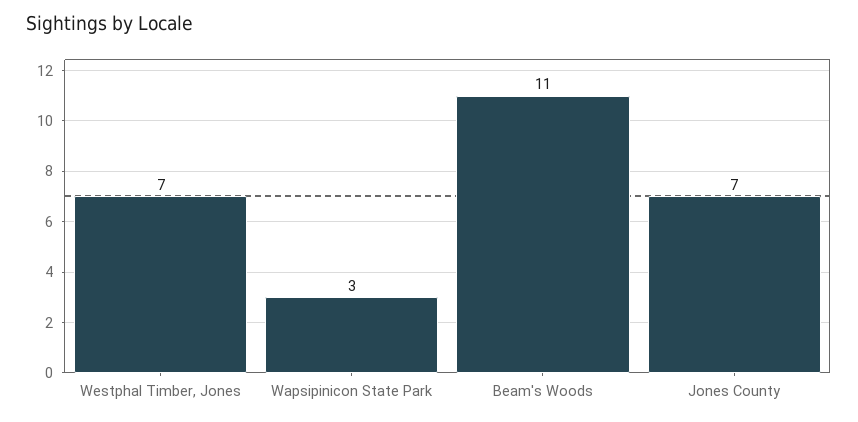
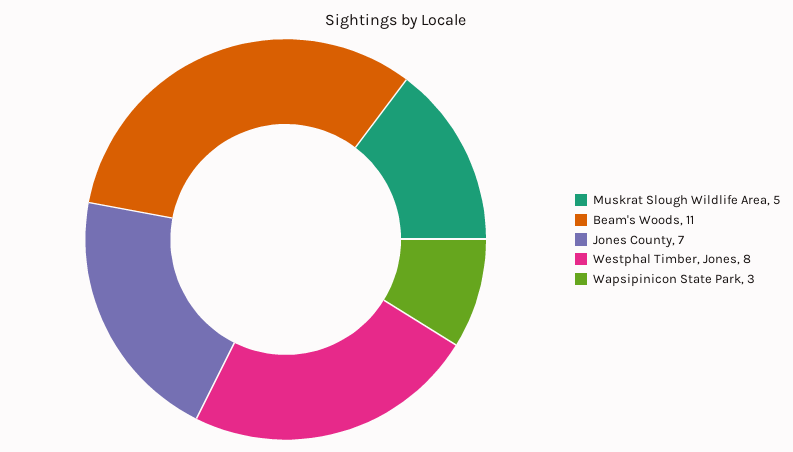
Westphal Timber, Jones: 7 -> 8
Muskrat Slough Wildlife Area: none -> 5

